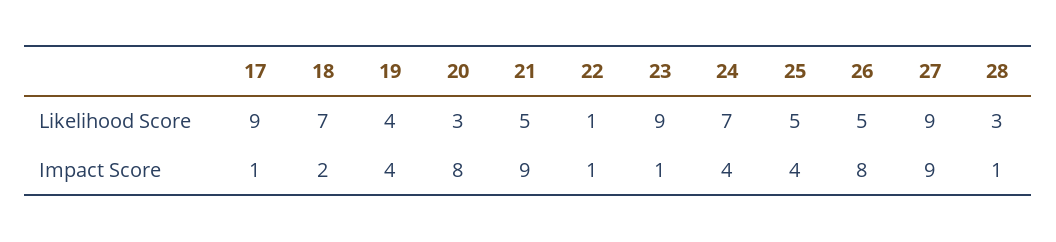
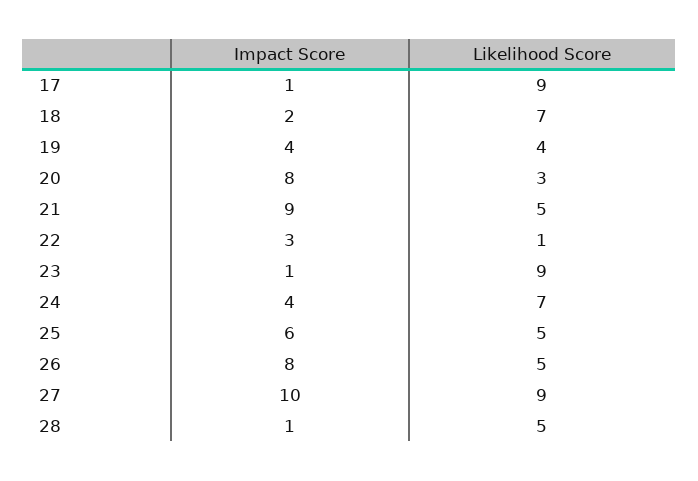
28, Likelihood Score: 3 -> 5
22, Impact Score: 1 -> 3
25, Impact Score: 4 -> 6
27, Impact Score: 9 -> 10

